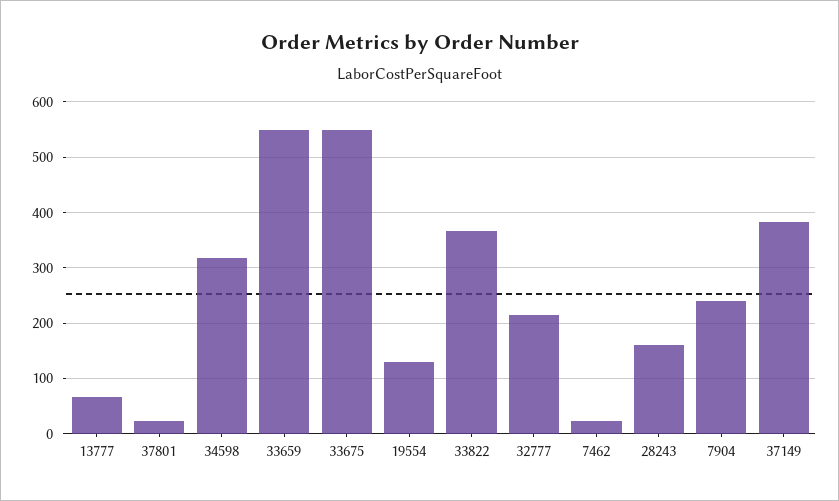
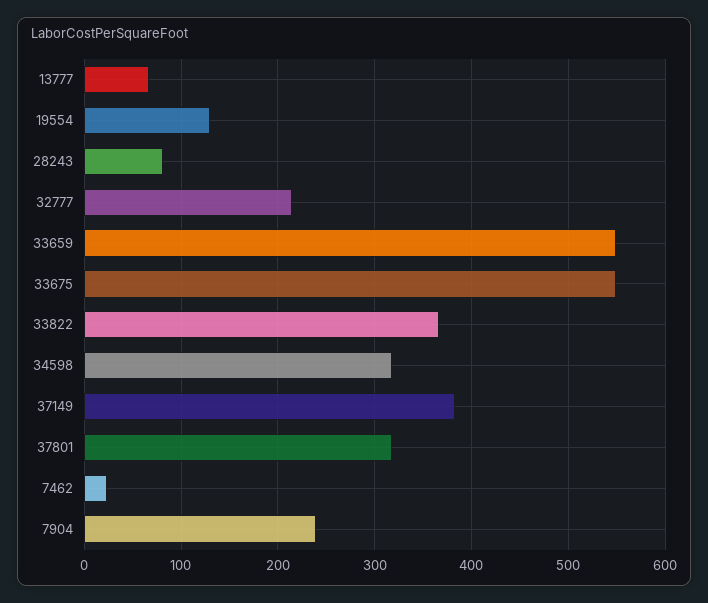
37801: 20 -> 320
28243: 160 -> 80

